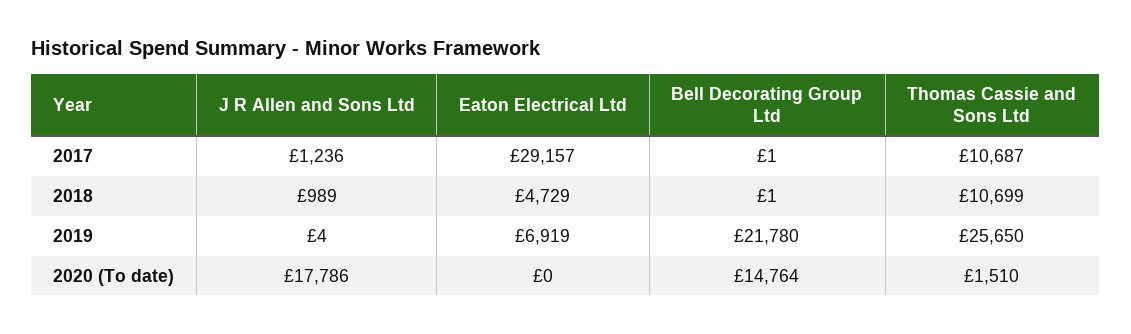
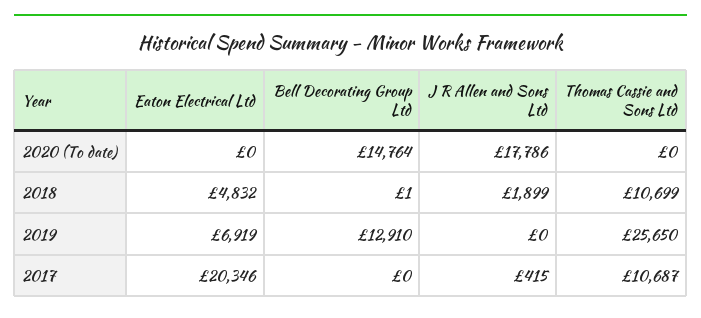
J R Allen and Sons Ltd, 2017: 1236 -> 415
Eaton Electrical Ltd, 2017: 29157 -> 20346
Bell Decorating Group Ltd, 2017: 1 -> 0
J R Allen and Sons Ltd, 2018: 989 -> 1899
Eaton Electrical Ltd, 2018: 4729 -> 4832
J R Allen and Sons Ltd, 2019: 4 -> 0
Bell Decorating Group Ltd, 2019: 21780 -> 12910
Thomas Cassie and Sons Ltd, 2020 (To date): 1510 -> 0

